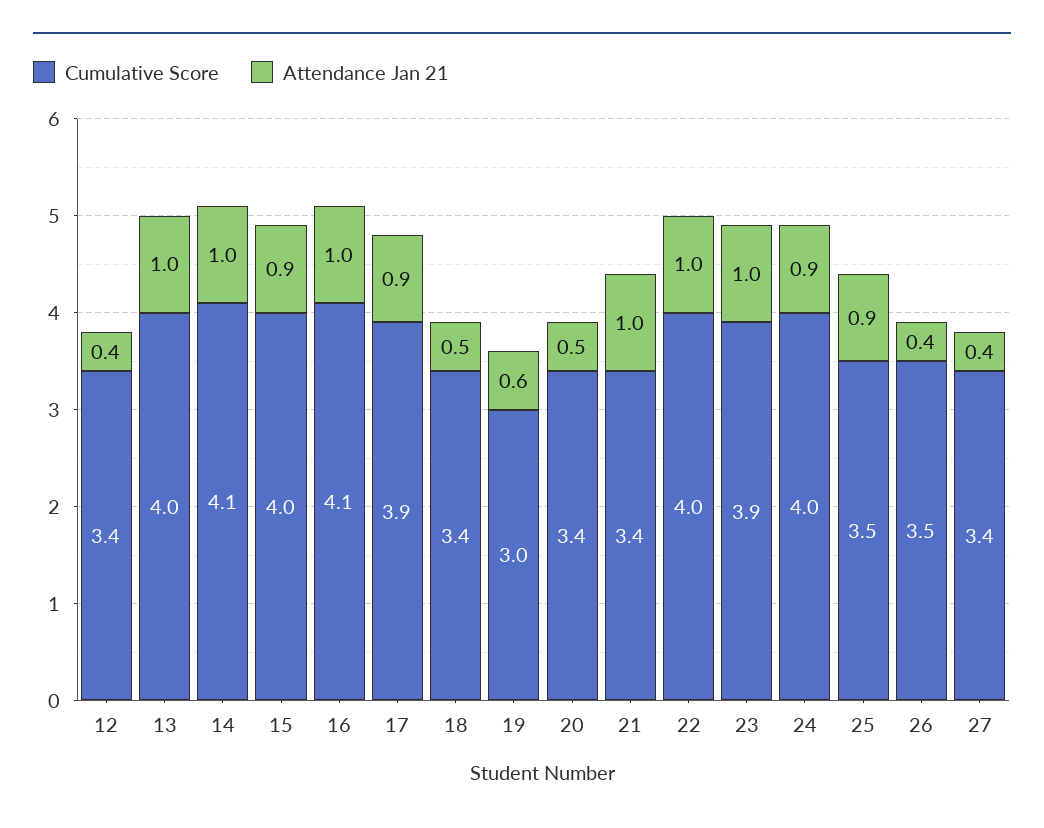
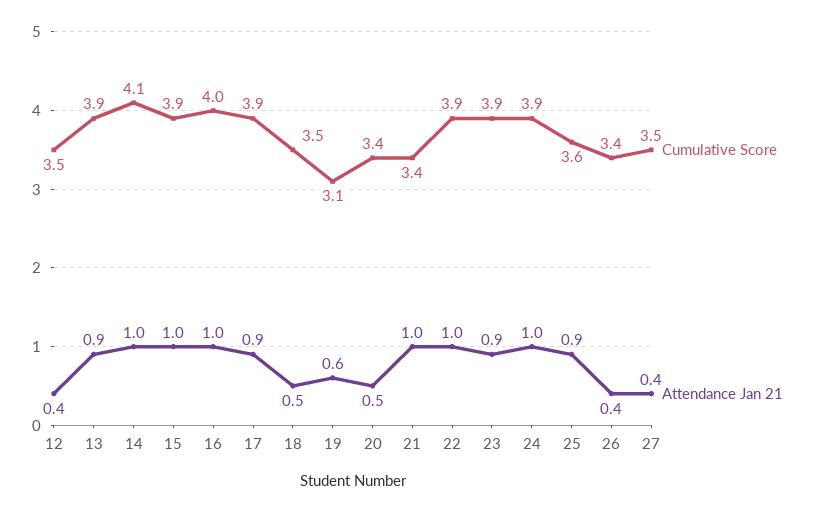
Cumulative Score, 12: 3.4 -> 3.5
Cumulative Score, 13: 4 -> 3.9
Attendance Jan 21, 13: 1 -> 0.9
Cumulative Score, 15: 4 -> 3.9
Attendance Jan 21, 15: 0.9 -> 1
Cumulative Score, 16: 4.1 -> 4
Cumulative Score, 18: 3.4 -> 3.5
Cumulative Score, 19: 3 -> 3.1
Cumulative Score, 22: 4 -> 3.9
Attendance Jan 21, 23: 1 -> 0.9
Cumulative Score, 24: 4 -> 3.9
Attendance Jan 21, 24: 0.9 -> 1
Cumulative Score, 25: 3.5 -> 3.6
Cumulative Score, 26: 3.5 -> 3.4
Cumulative Score, 27: 3.4 -> 3.5

